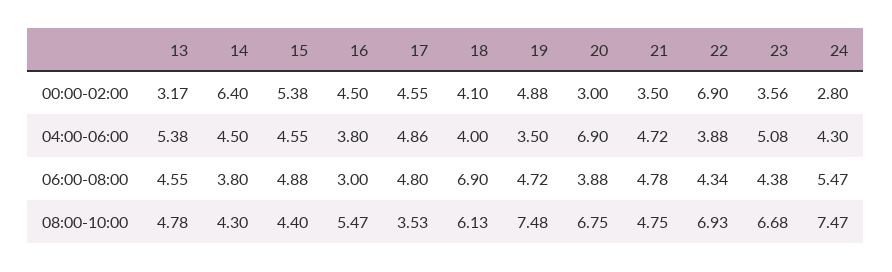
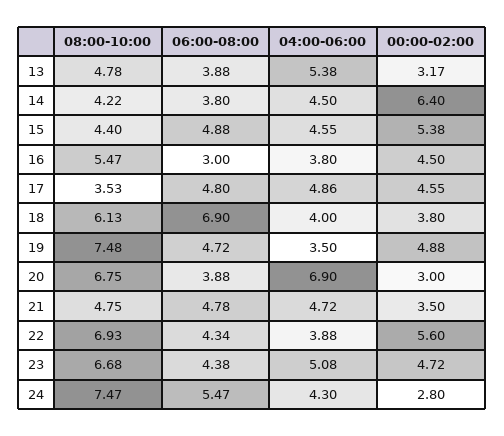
18, 00:00-02:00: 4.1 -> 3.8
22, 00:00-02:00: 6.9 -> 5.6
23, 00:00-02:00: 3.56 -> 4.72
13, 06:00-08:00: 4.55 -> 3.88
14, 08:00-10:00: 4.3 -> 4.22

